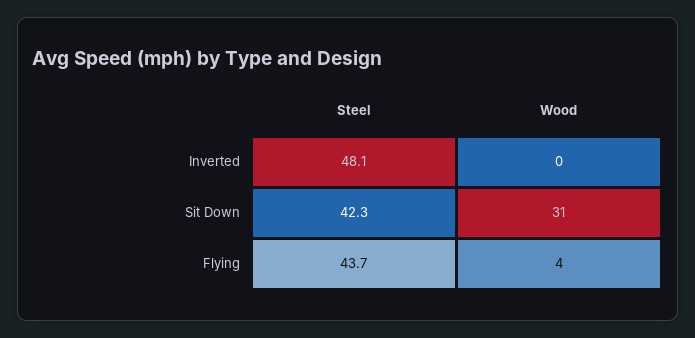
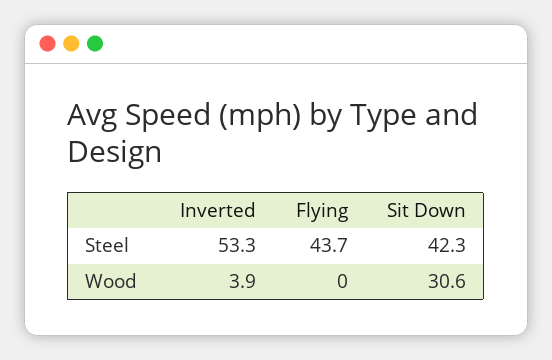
Steel, Inverted: 48.1 -> 53.3
Wood, Inverted: 0 -> 3.9
Wood, Flying: 4 -> 0

